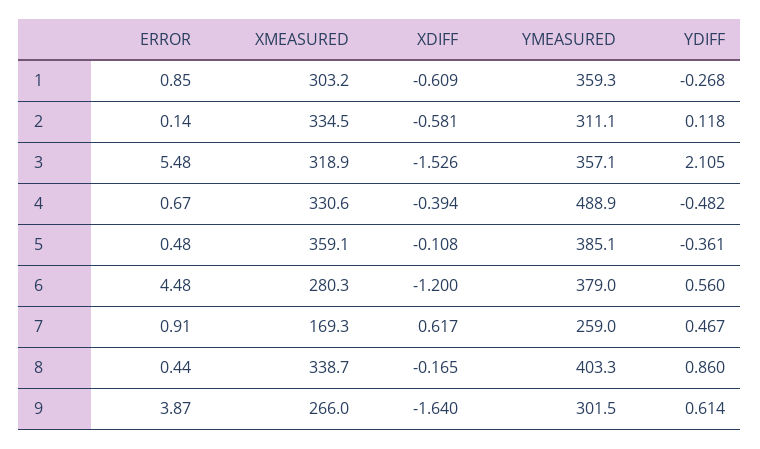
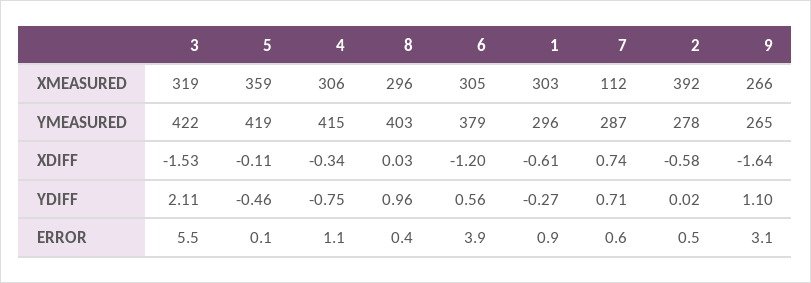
YMEASURED, 1: 359.3 -> 296
ERROR, 2: 0.14 -> 0.5
XMEASURED, 2: 334.5 -> 392
YMEASURED, 2: 311.1 -> 278
YDIFF, 2: 0.118 -> 0.02
YMEASURED, 3: 357.1 -> 422
ERROR, 4: 0.67 -> 1.1
XMEASURED, 4: 330.6 -> 306
XDIFF, 4: -0.394 -> -0.34
YMEASURED, 4: 488.9 -> 415
YDIFF, 4: -0.482 -> -0.75
ERROR, 5: 0.48 -> 0.1
YMEASURED, 5: 385.1 -> 419
YDIFF, 5: -0.361 -> -0.46
ERROR, 6: 4.48 -> 3.9
XMEASURED, 6: 280.3 -> 305
ERROR, 7: 0.91 -> 0.6
XMEASURED, 7: 169.3 -> 112
XDIFF, 7: 0.617 -> 0.74
YMEASURED, 7: 259 -> 287
YDIFF, 7: 0.467 -> 0.71
XMEASURED, 8: 338.7 -> 296
XDIFF, 8: -0.165 -> 0.03
YDIFF, 8: 0.86 -> 0.96
ERROR, 9: 3.87 -> 3.1
YMEASURED, 9: 301.5 -> 265
YDIFF, 9: 0.614 -> 1.1

